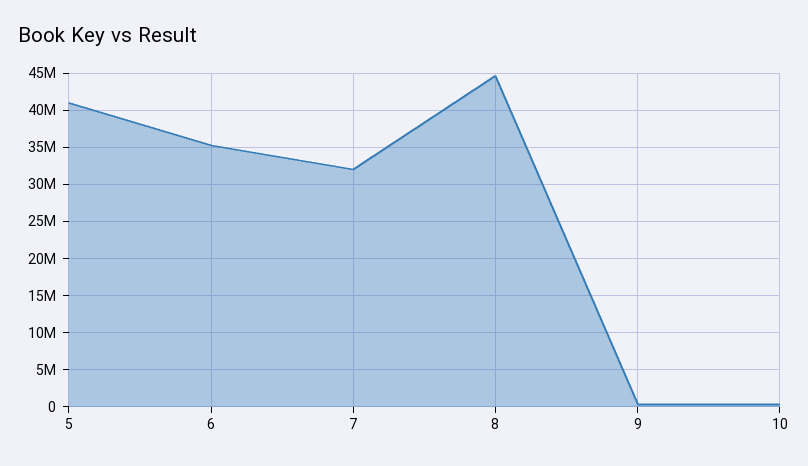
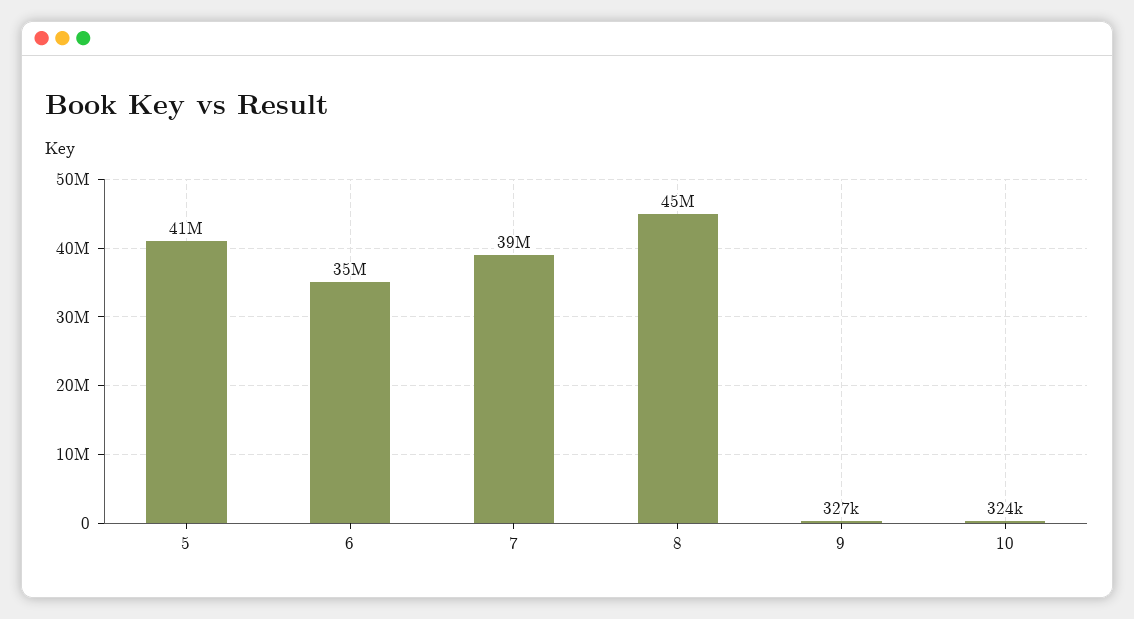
7: 32000000 -> 39000000

